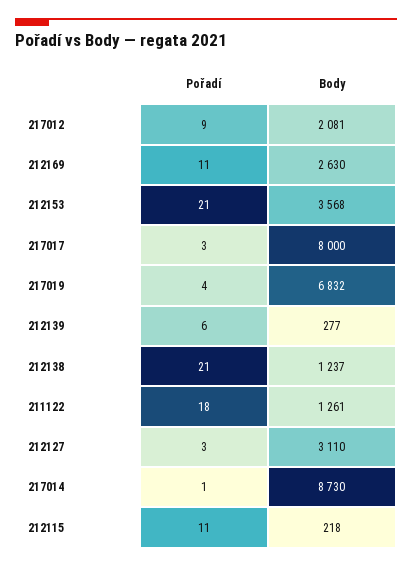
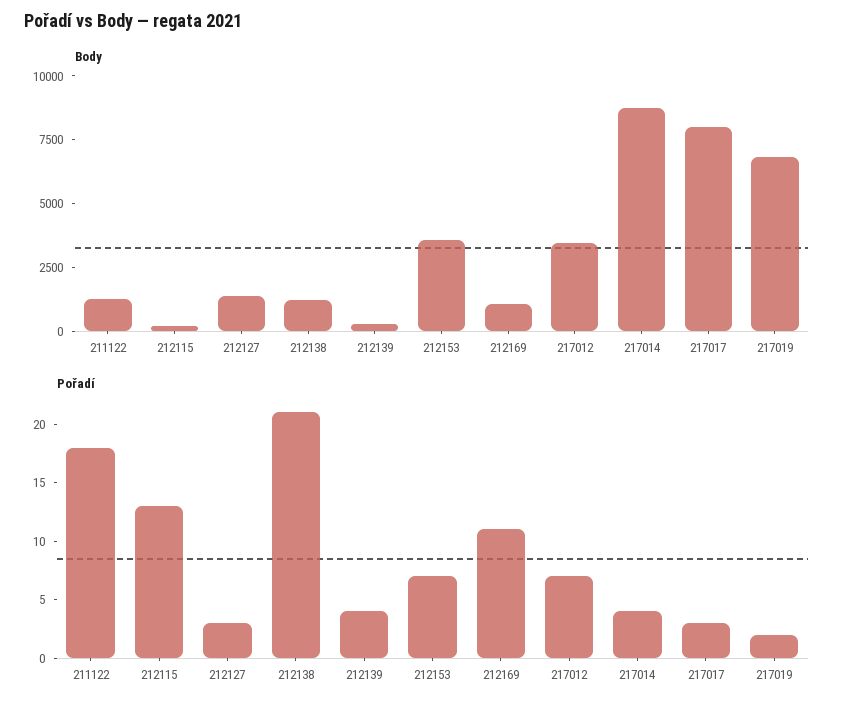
Pořadí, 217012: 9 -> 7
Body, 217012: 2081 -> 3500
Body, 212169: 2630 -> 1000
Pořadí, 212153: 21 -> 7
Pořadí, 217019: 4 -> 2
Pořadí, 212139: 6 -> 4
Body, 212127: 3110 -> 1500
Pořadí, 217014: 1 -> 4
Pořadí, 212115: 11 -> 13

